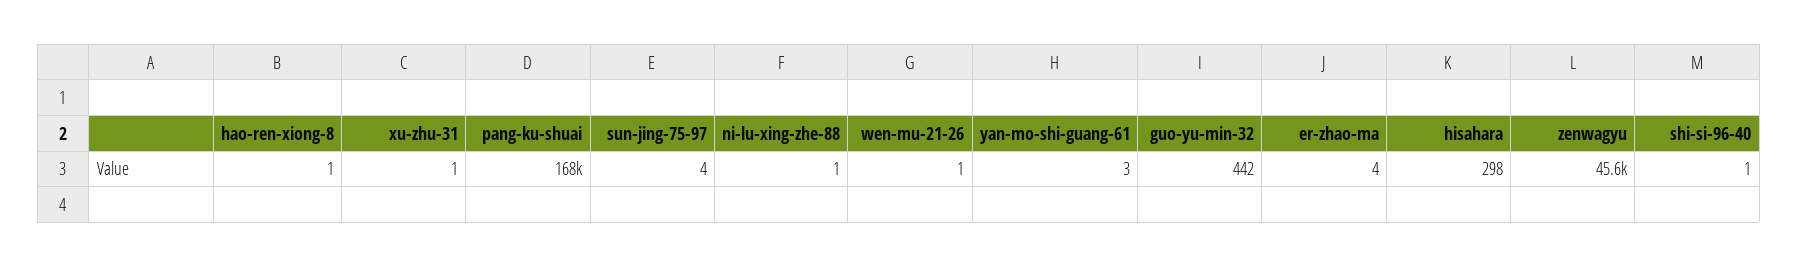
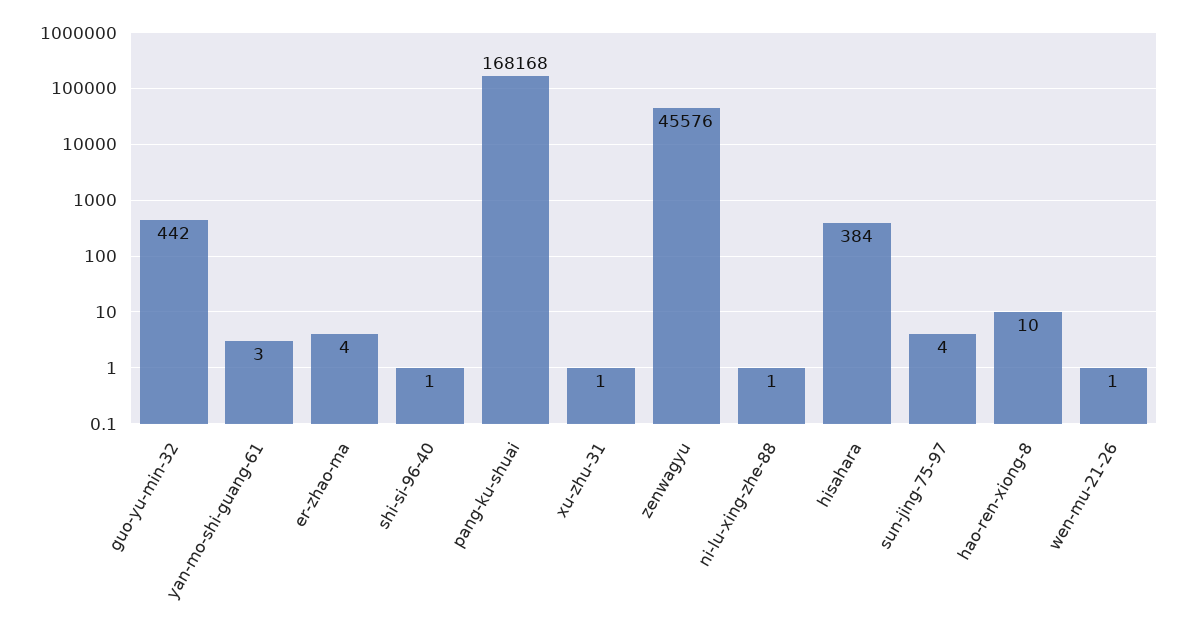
hao-ren-xiong-8: 1 -> 10
hisahara: 298 -> 384

